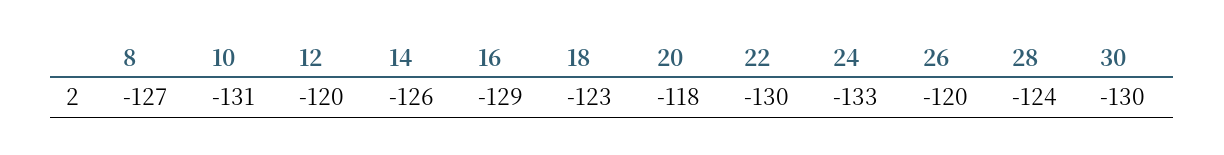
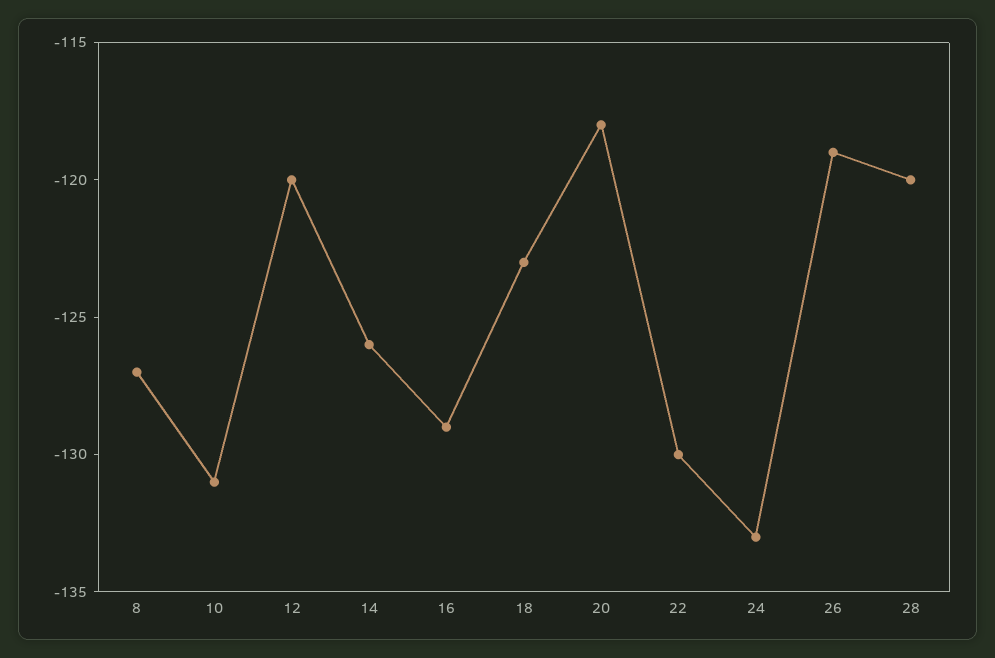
26: -120 -> -119
28: -124 -> -120
30: -130 -> none

